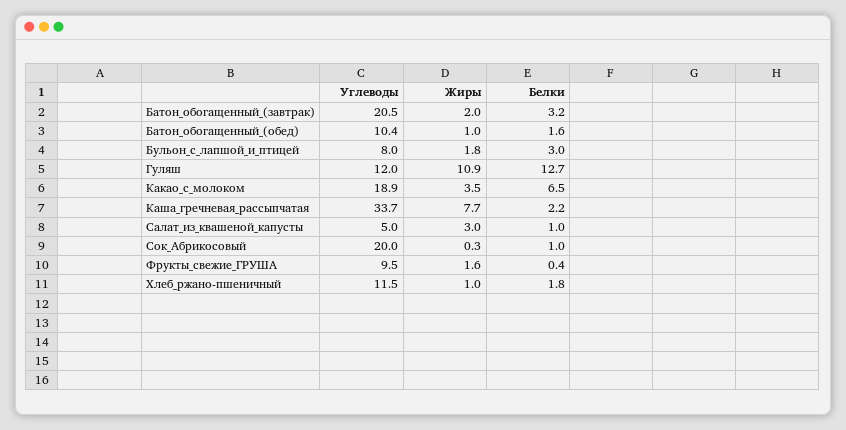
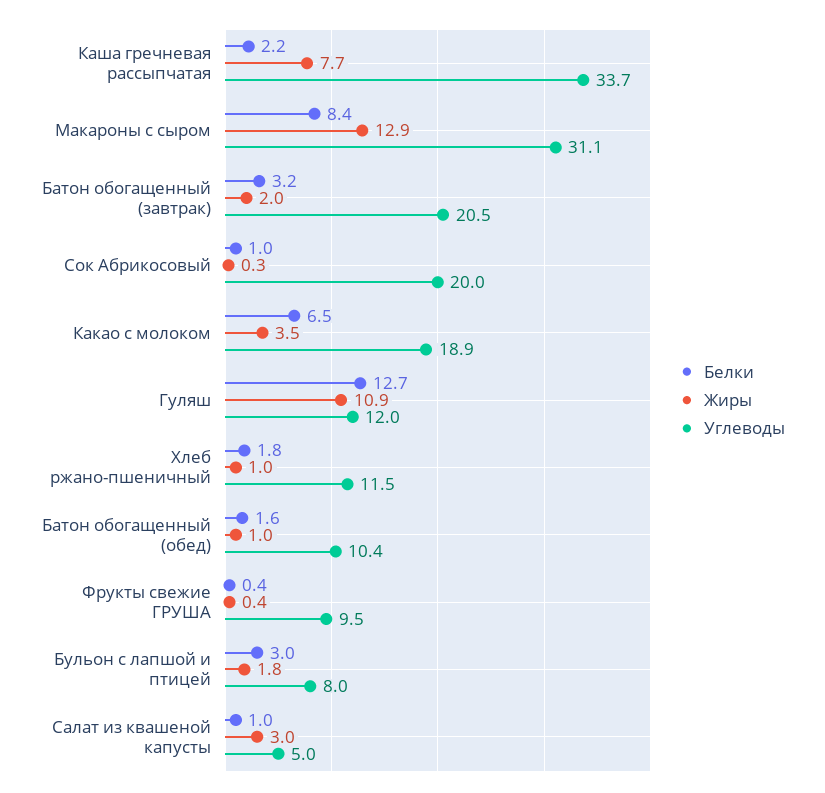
Жиры, Фрукты_свежие_ГРУША: 1.6 -> 0.4
Белки, Макароны с сыром: none -> 8.4
Жиры, Макароны с сыром: none -> 12.9
Углеводы, Макароны с сыром: none -> 31.1

